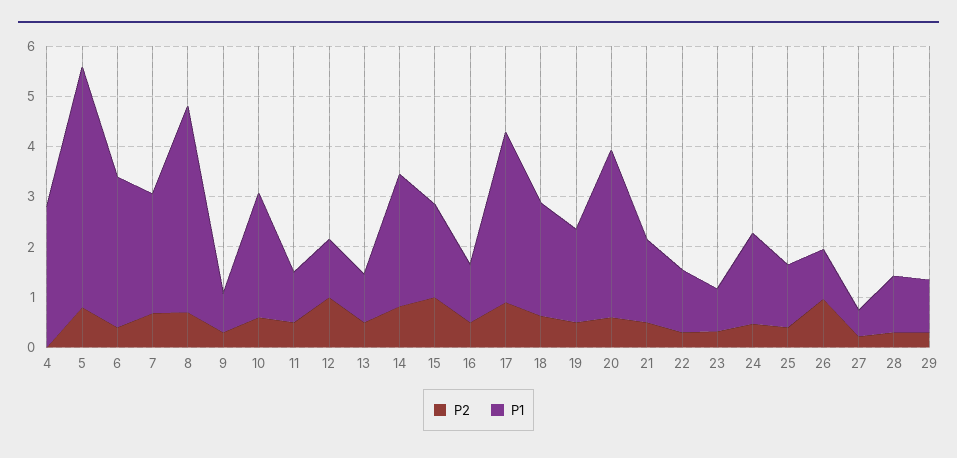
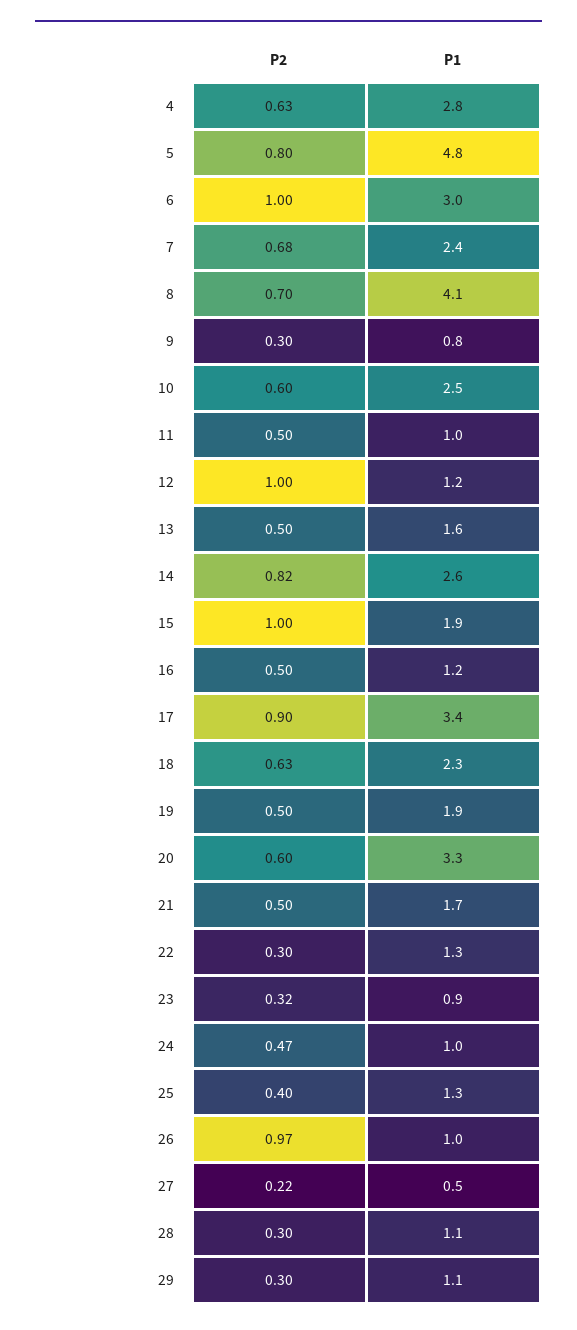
P2, 4: 0 -> 0.63
P2, 6: 0.4 -> 1
P1, 13: 1 -> 1.6
P1, 24: 1.8 -> 1

